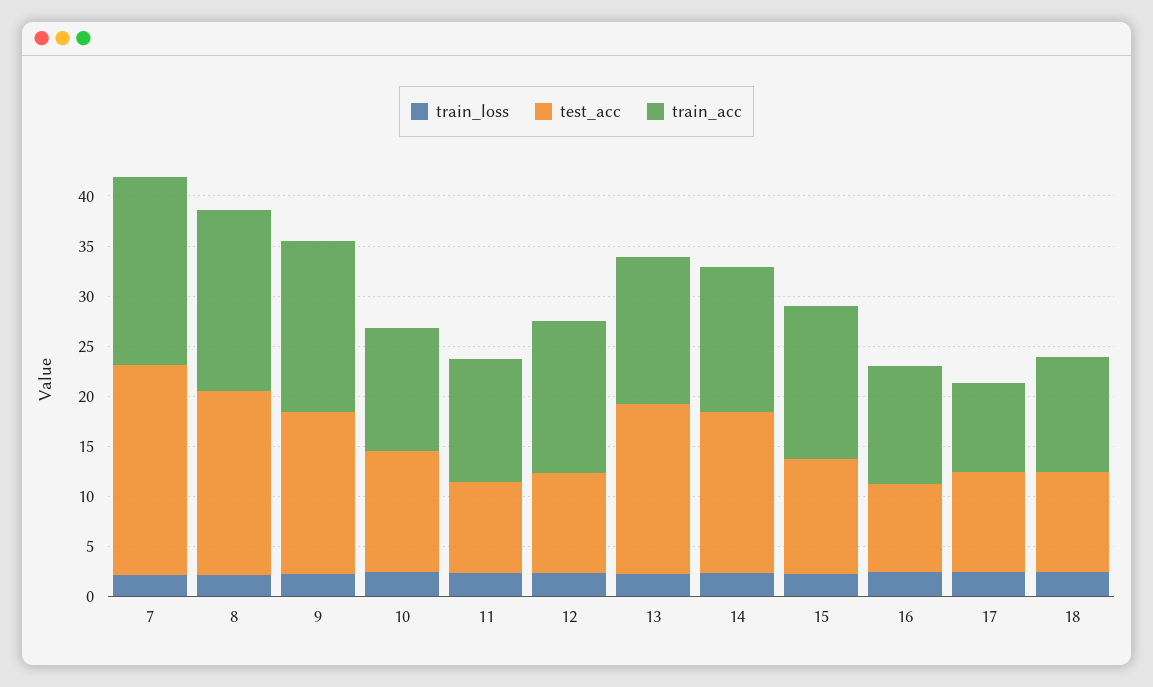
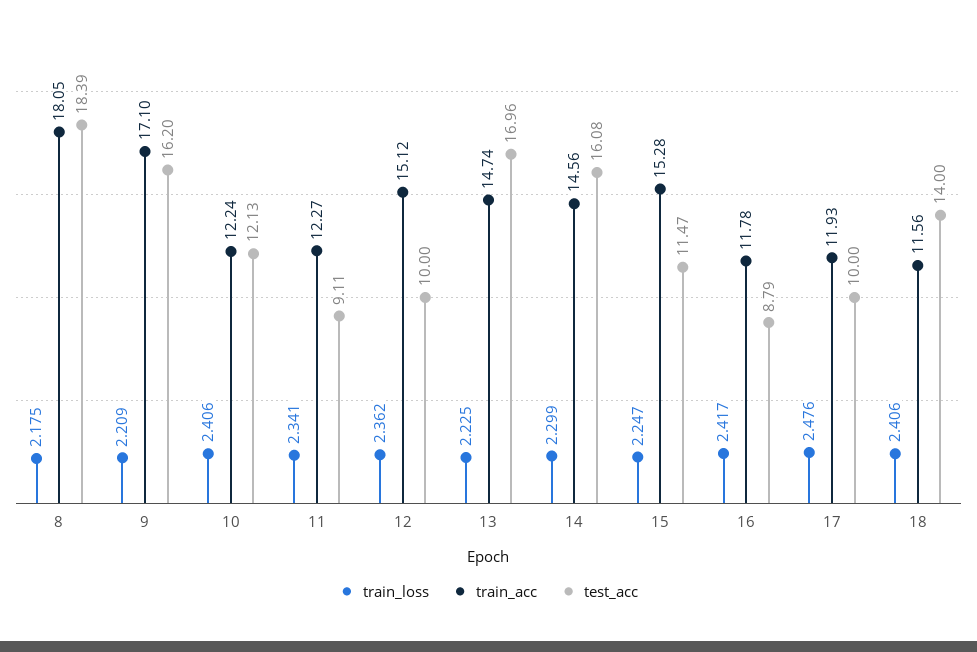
train_loss, 7: 2 -> none
test_acc, 7: 21 -> none
train_acc, 7: 19 -> none
train_acc, 17: 9 -> 11.93
test_acc, 18: 10 -> 14

